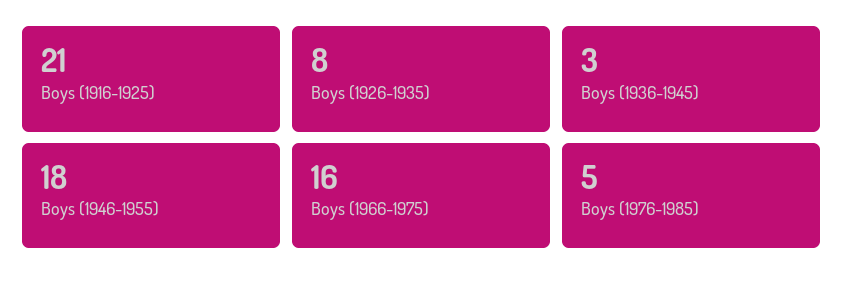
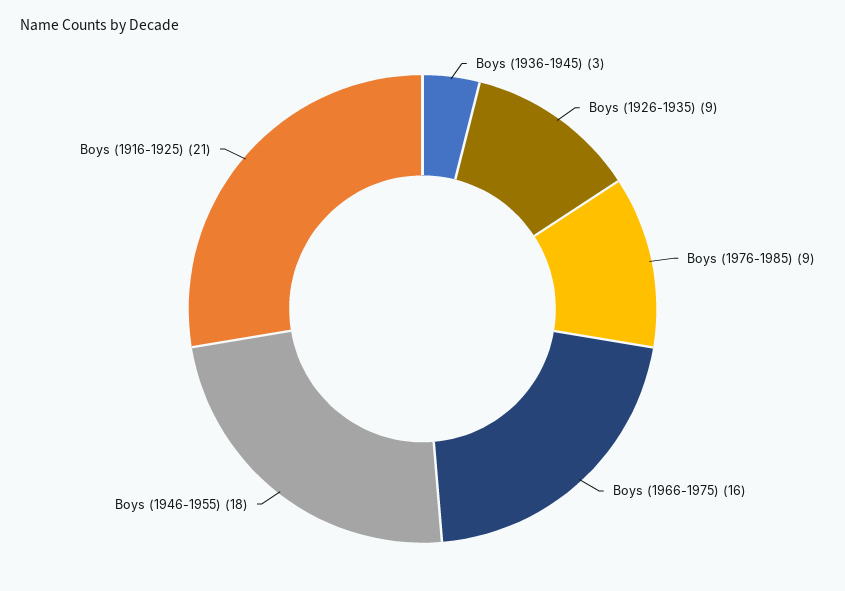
Boys (1926-1935): 8 -> 9
Boys (1976-1985): 5 -> 9

